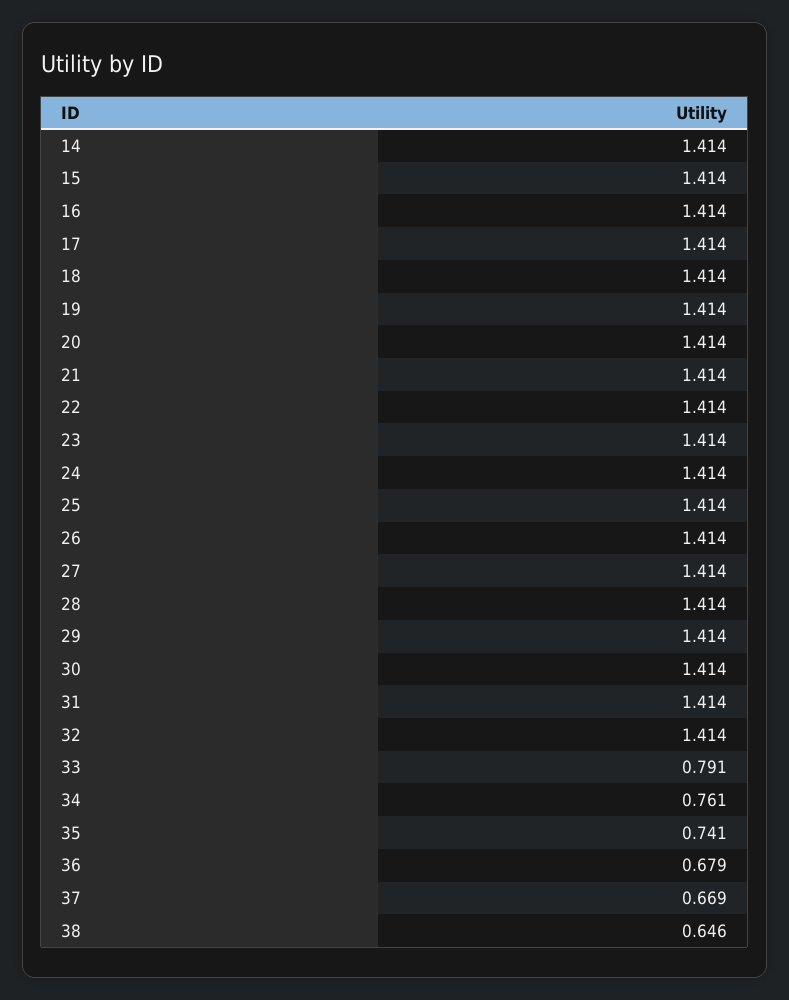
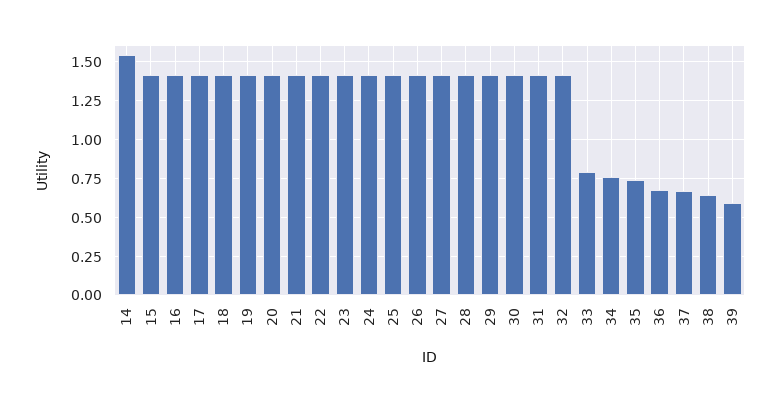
14: 1.414 -> 1.55
39: none -> 0.6

